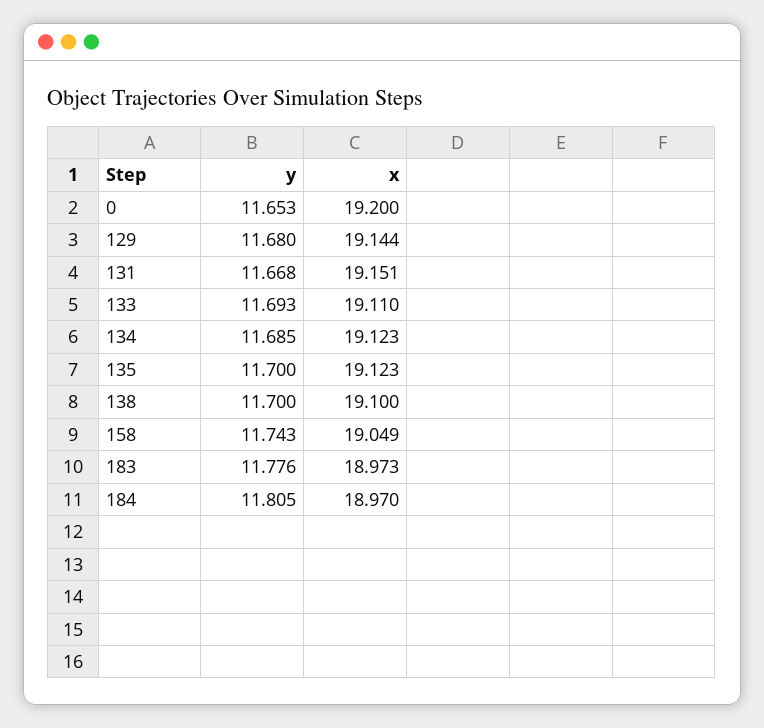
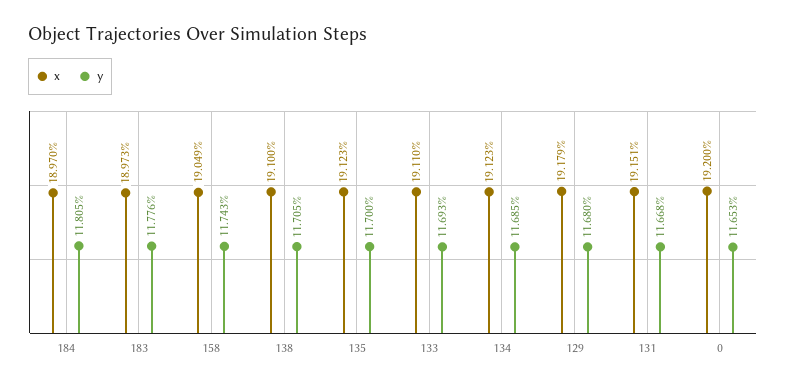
x, 129: 19.144 -> 19.179
y, 138: 11.7 -> 11.705

